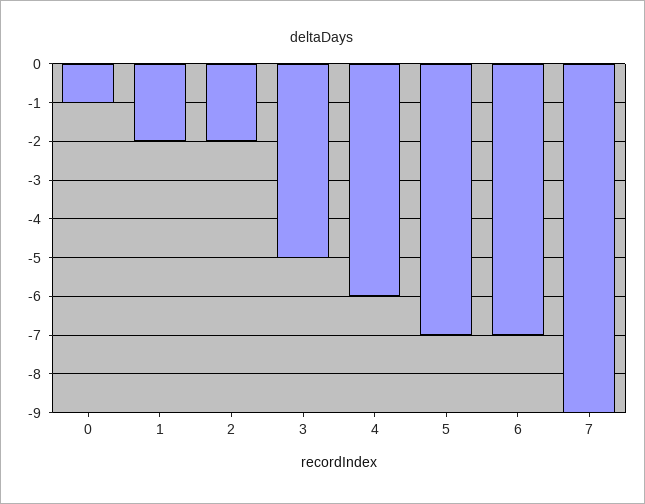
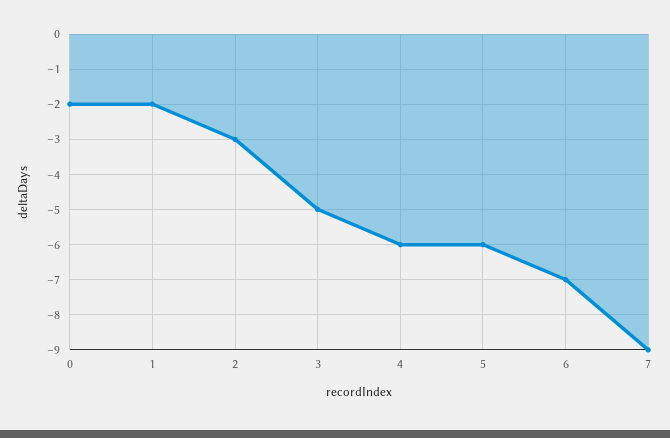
0: -1 -> -2
2: -2 -> -3
5: -7 -> -6

